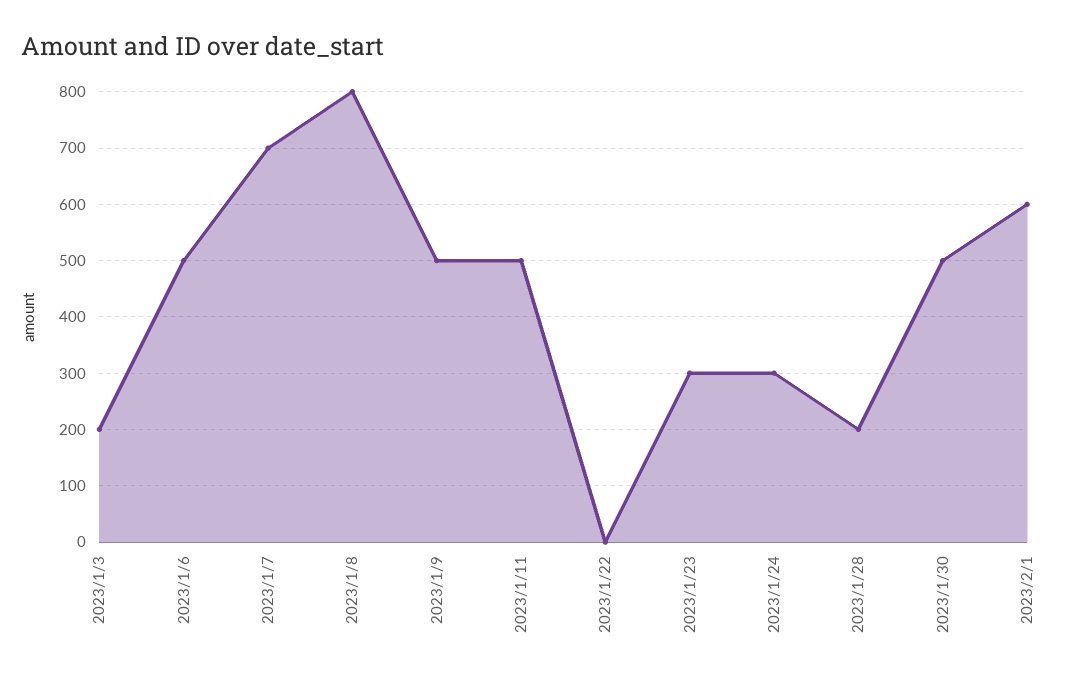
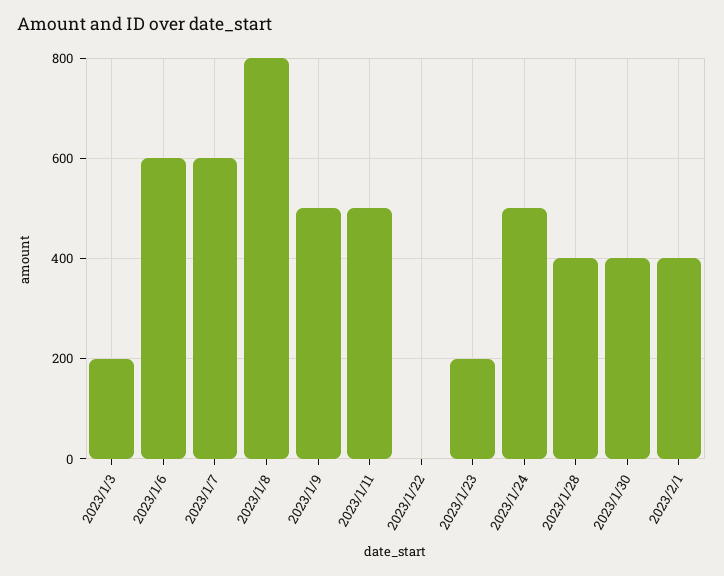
2023/1/6: 500 -> 600
2023/1/7: 700 -> 600
2023/1/23: 300 -> 200
2023/1/24: 300 -> 500
2023/1/28: 200 -> 400
2023/1/30: 500 -> 400
2023/2/1: 600 -> 400

